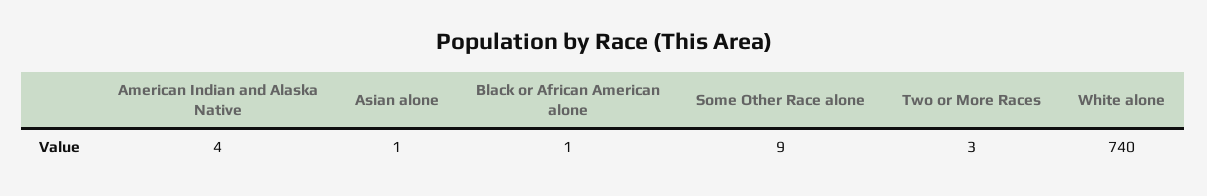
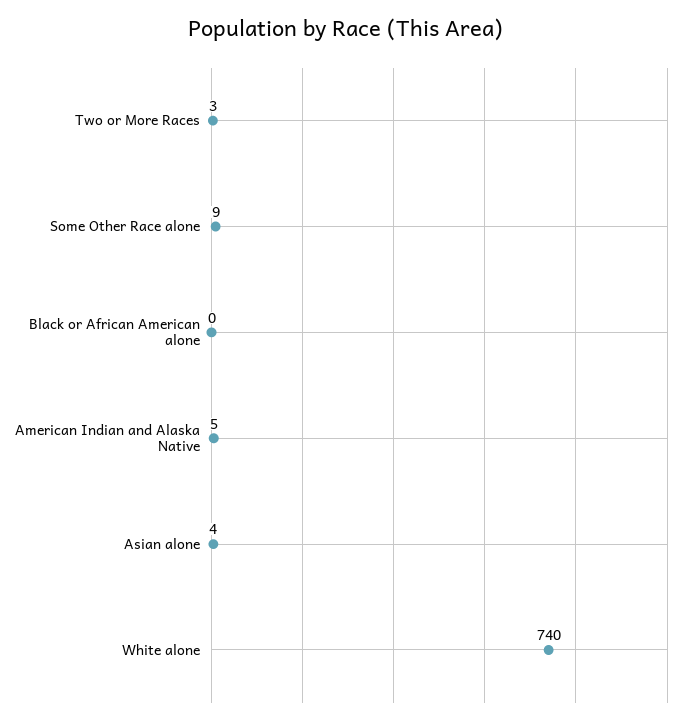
American Indian and Alaska Native: 4 -> 5
Asian alone: 1 -> 4
Black or African American alone: 1 -> 0

